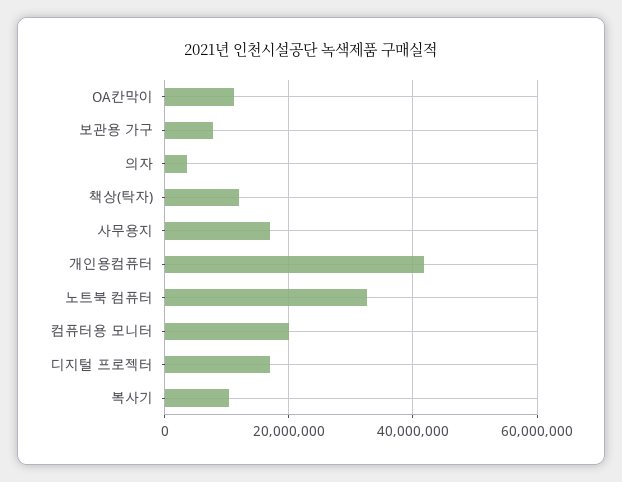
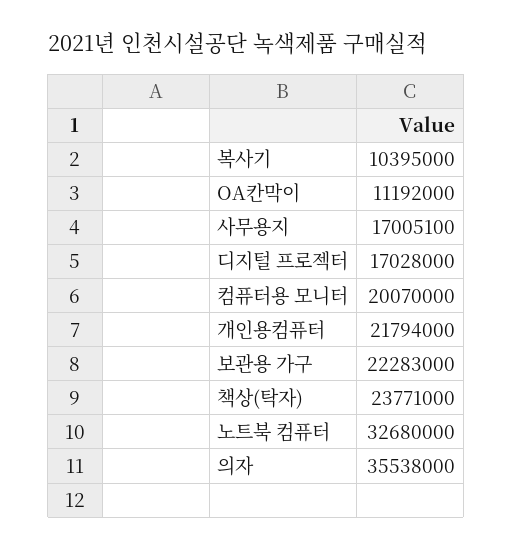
보관용 가구: 8000000 -> 22283000
의자: 4000000 -> 35538000
책상(탁자): 12000000 -> 23771000
개인용컴퓨터: 42000000 -> 21794000

